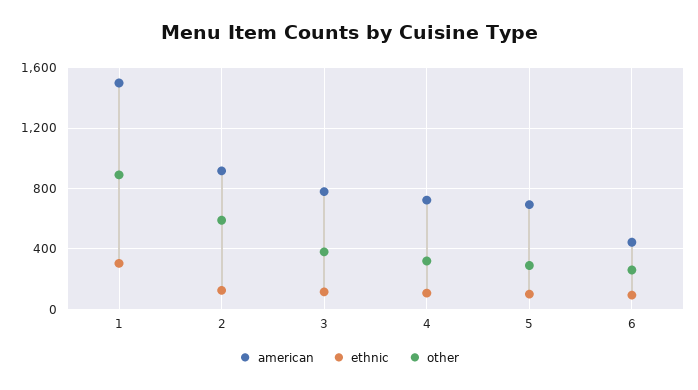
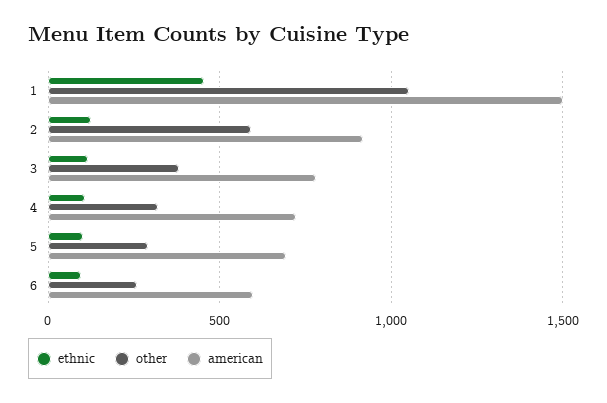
ethnic, 1: 300 -> 450
other, 1: 900 -> 1050
american, 6: 450 -> 600

